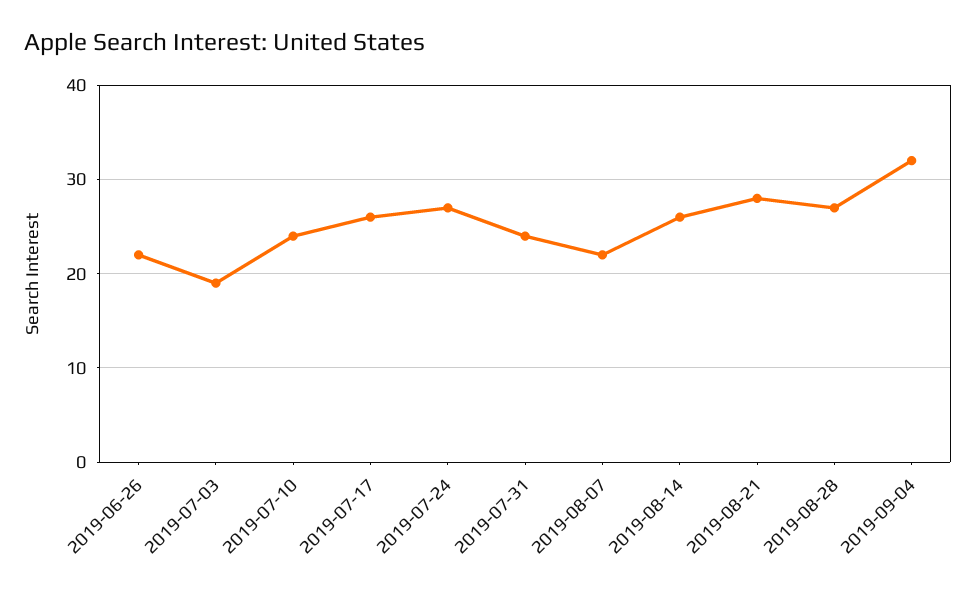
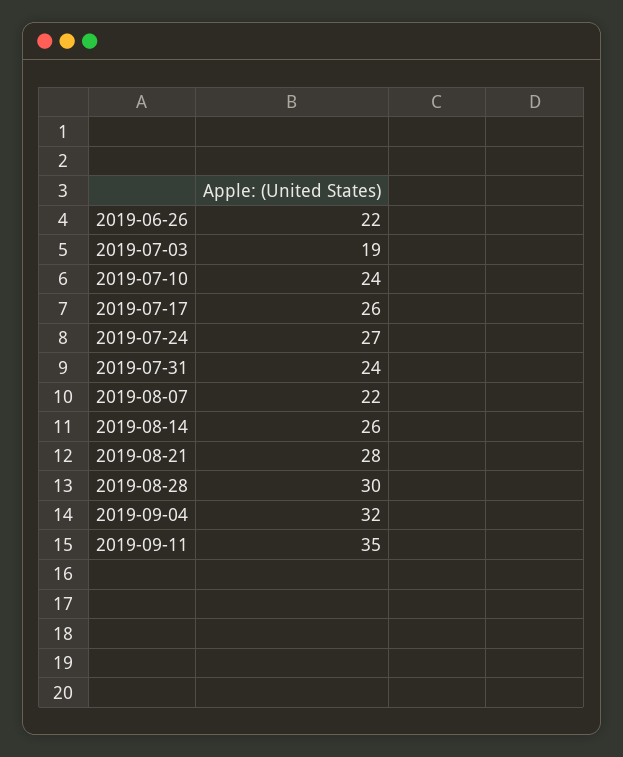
2019-08-28: 27 -> 30
2019-09-11: none -> 35

